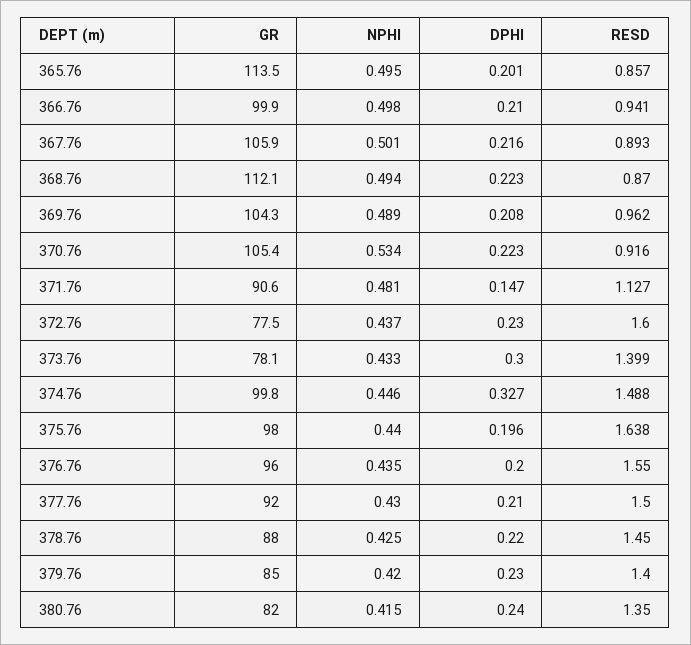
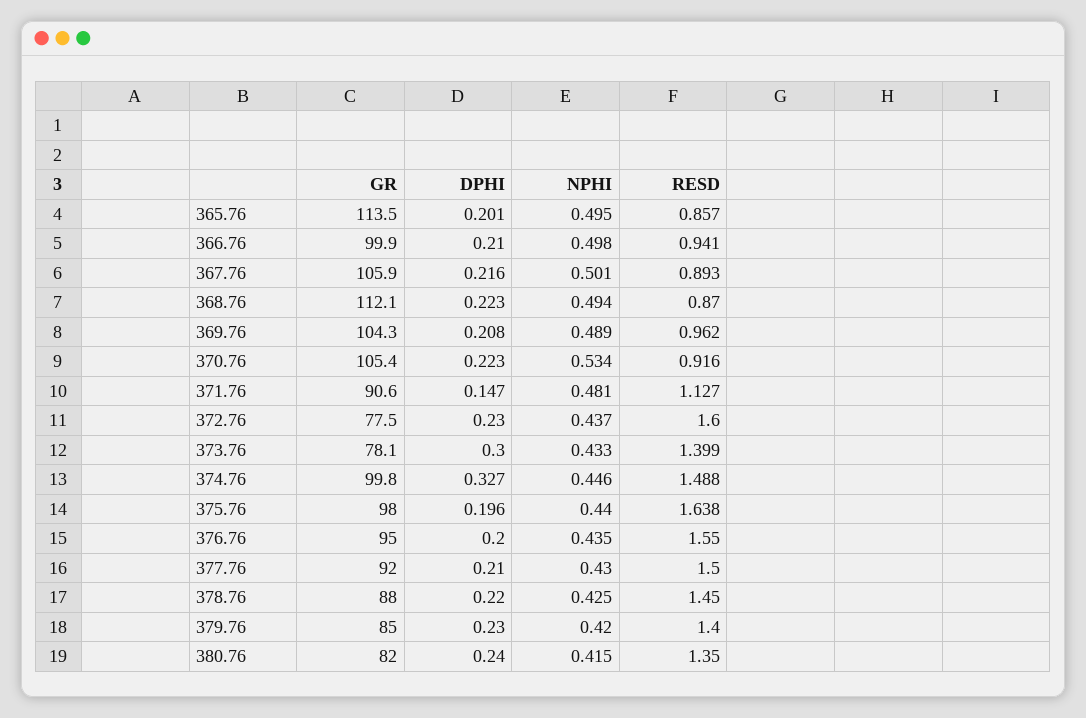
GR, 376.76: 96 -> 95

